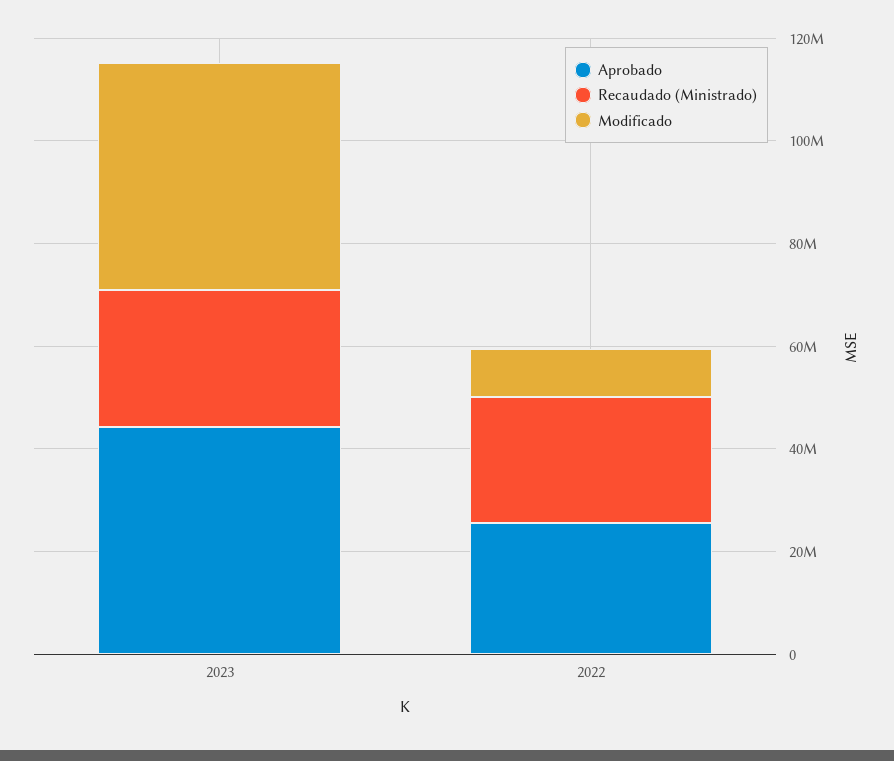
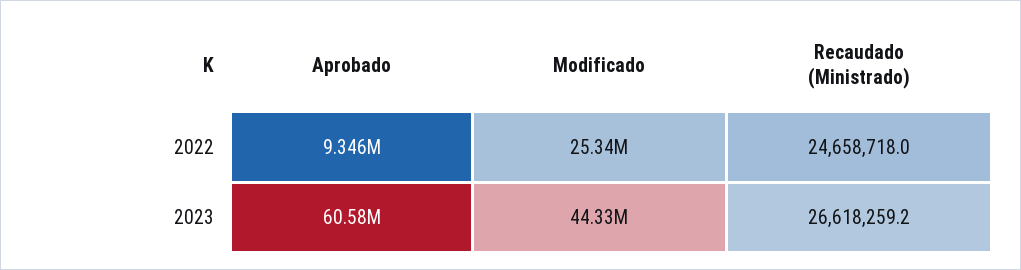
Aprobado, 2023: 45000000 -> 60580000
Aprobado, 2022: 25000000 -> 9346000
Modificado, 2022: 10000000 -> 25340000

